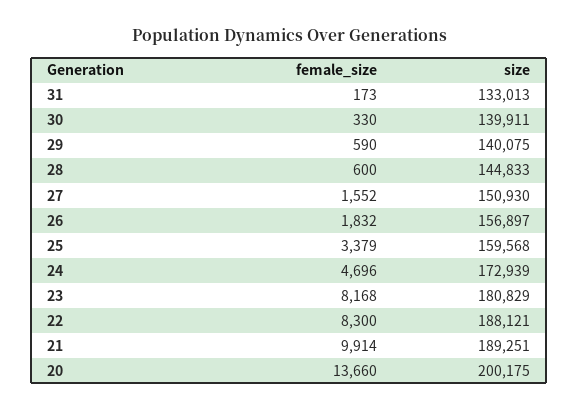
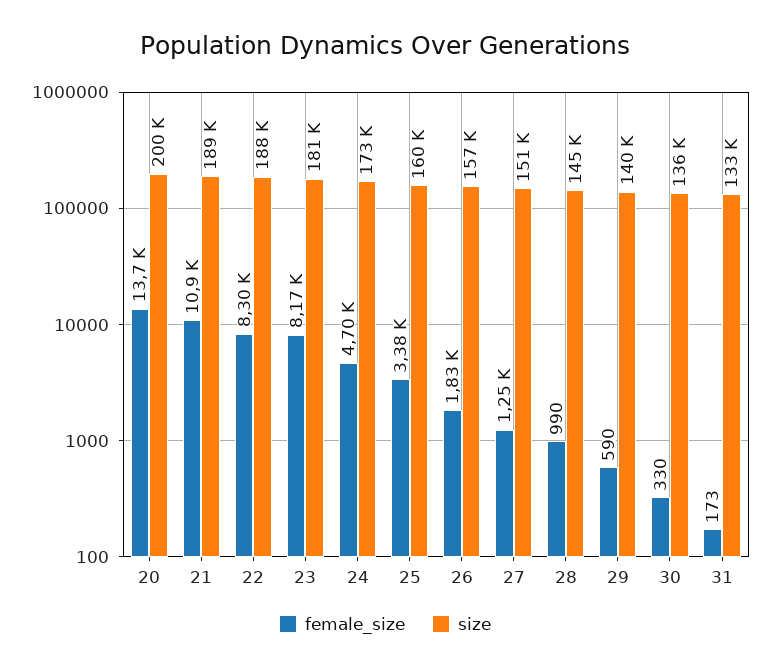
size, 30: 139911 -> 136000
female_size, 28: 600 -> 990
female_size, 27: 1552 -> 1250
female_size, 21: 9914 -> 10900

